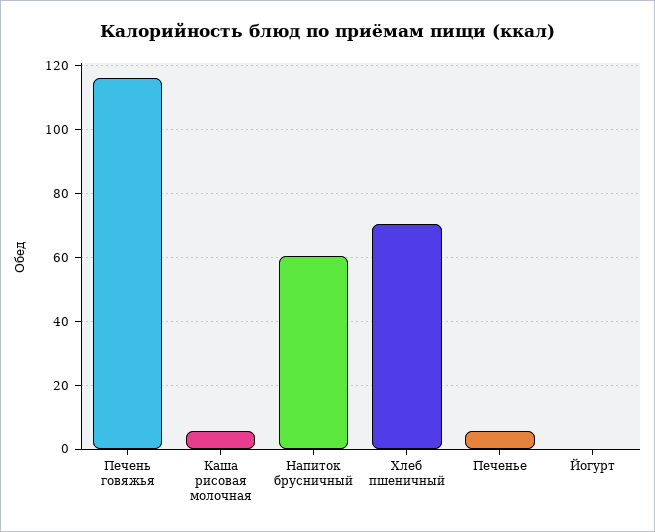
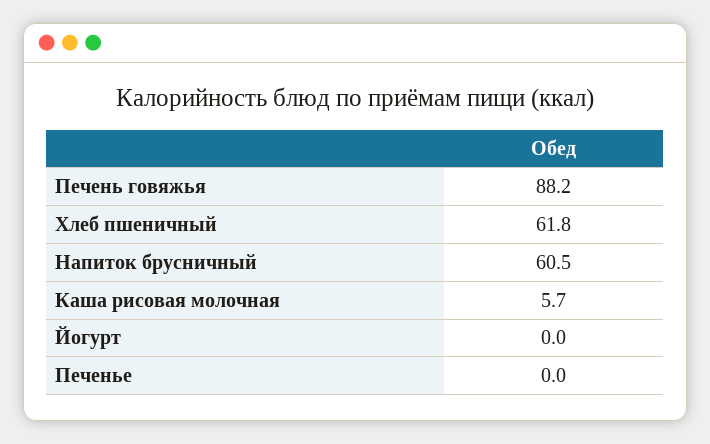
Печень говяжья: 116 -> 88.2
Хлеб пшеничный: 70 -> 61.8
Печенье: 6 -> 0

